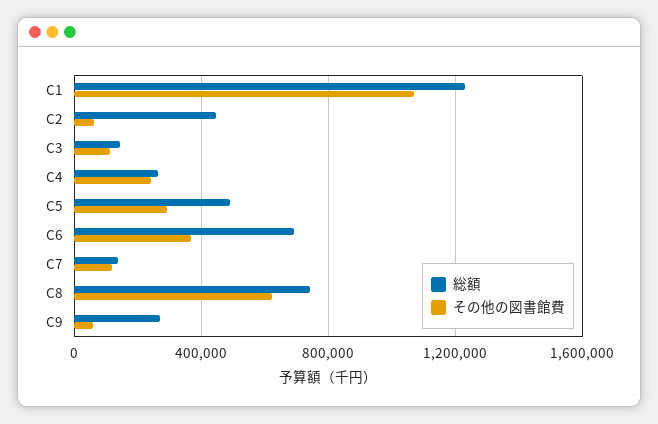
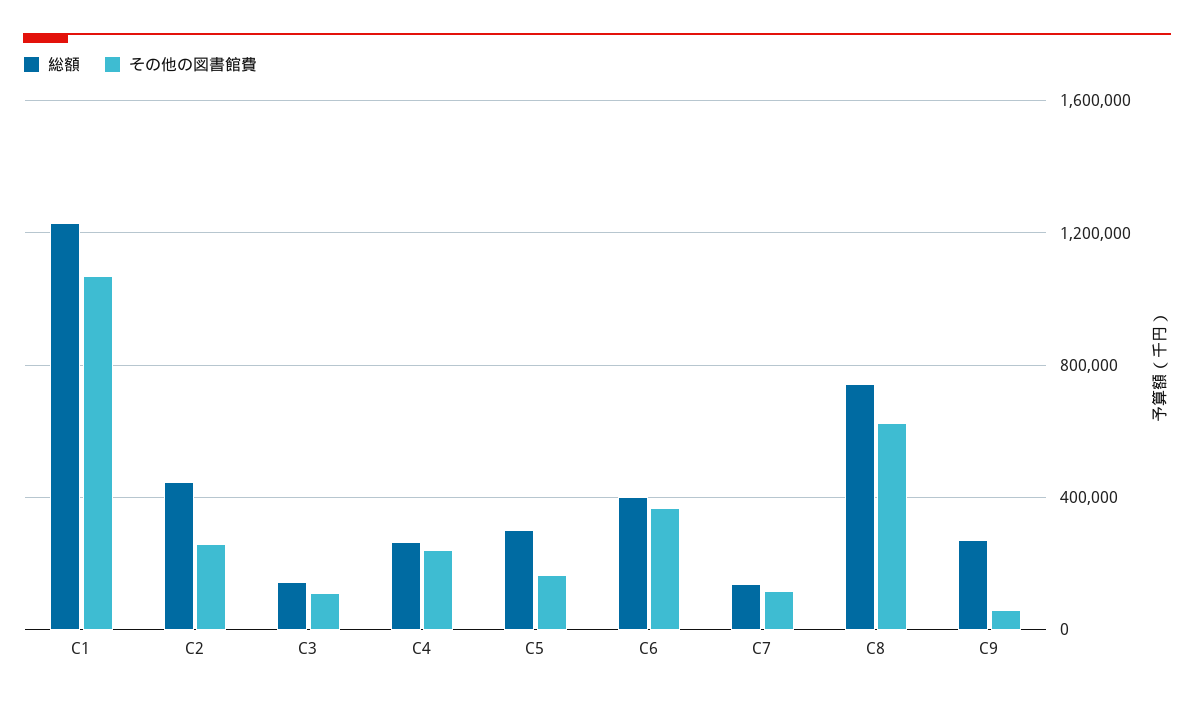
その他の図書館費, C2: 50000 -> 250000
総額, C5: 500000 -> 300000
その他の図書館費, C5: 300000 -> 150000
総額, C6: 700000 -> 400000

